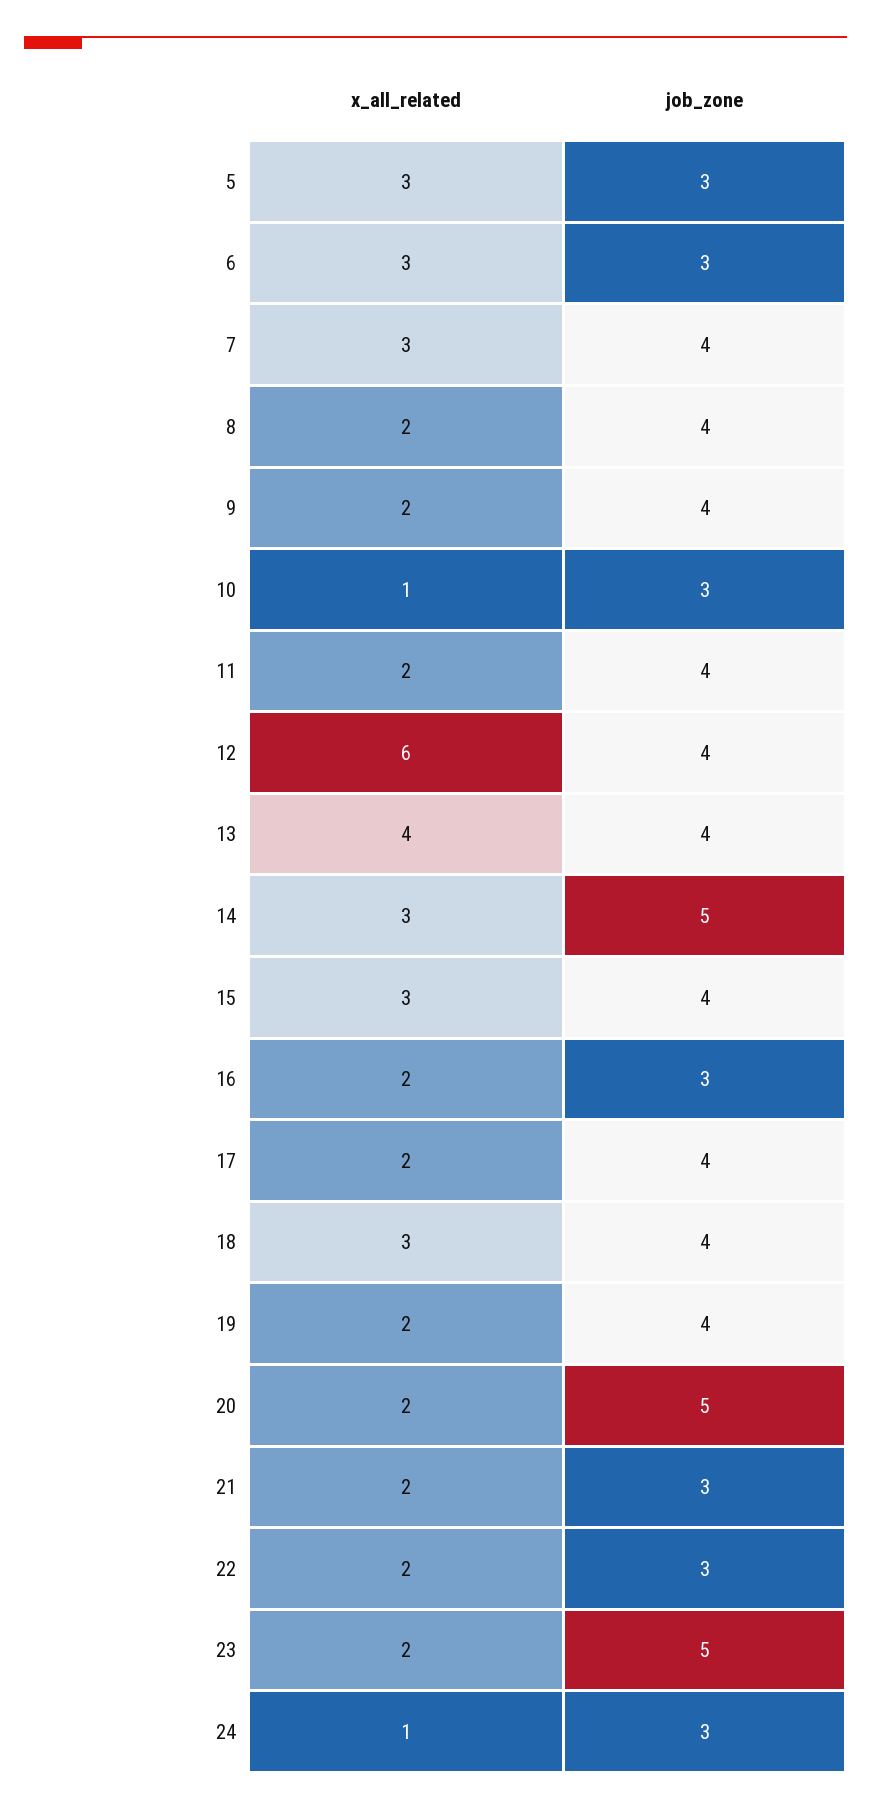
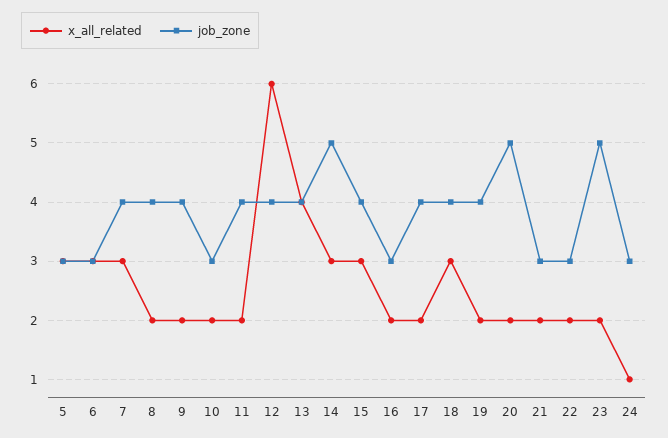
x_all_related, 10: 1 -> 2

